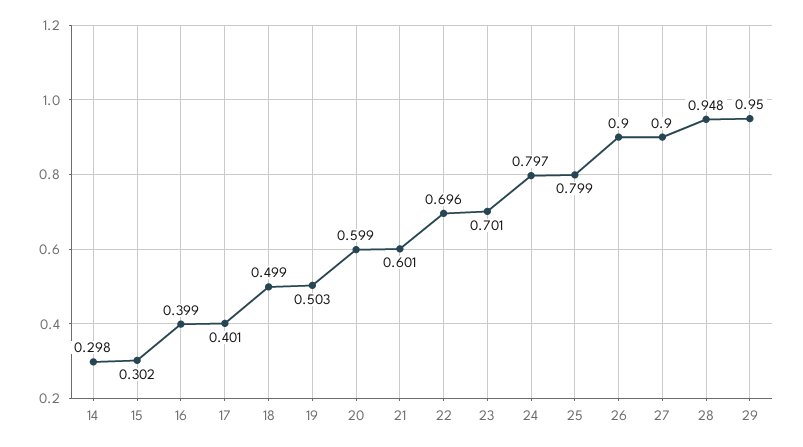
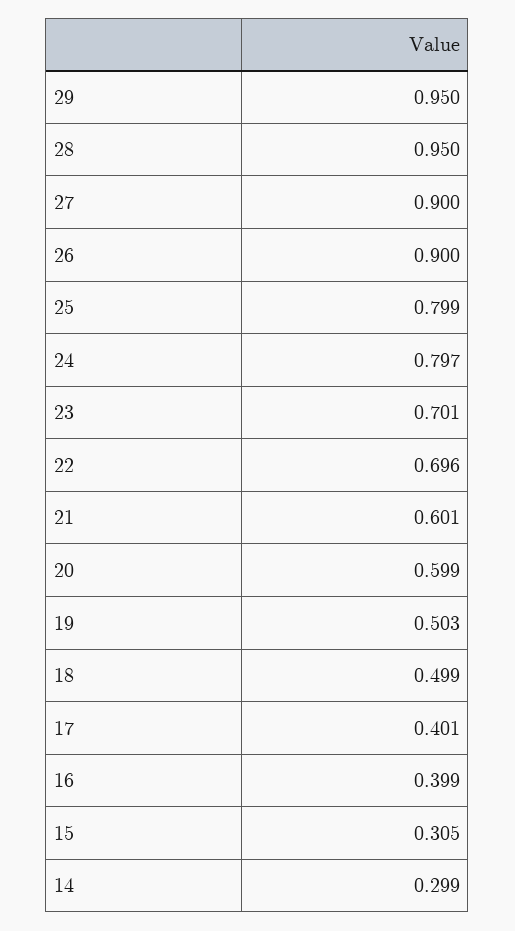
14: 0.298 -> 0.299
15: 0.302 -> 0.305
28: 0.948 -> 0.95

